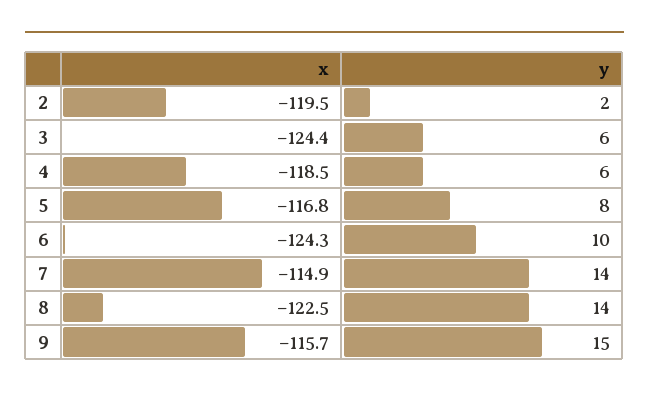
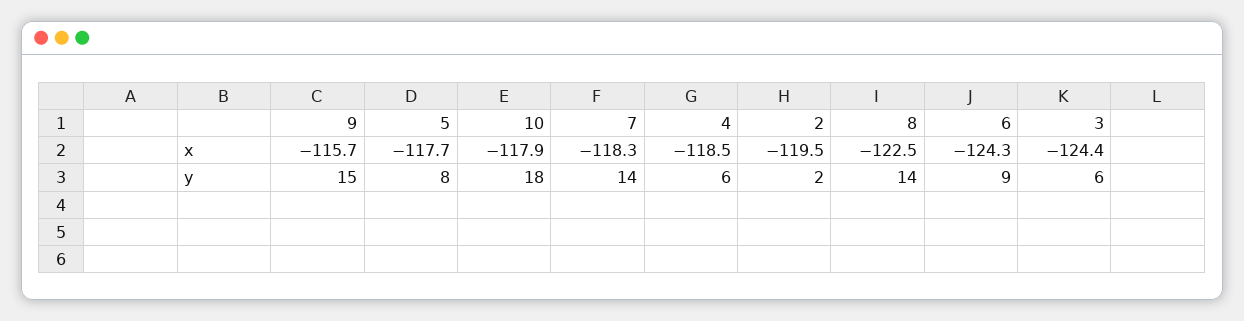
x, 5: -116.8 -> -117.7
y, 6: 10 -> 9
x, 7: -114.9 -> -118.3
x, 10: none -> -117.9
y, 10: none -> 18

